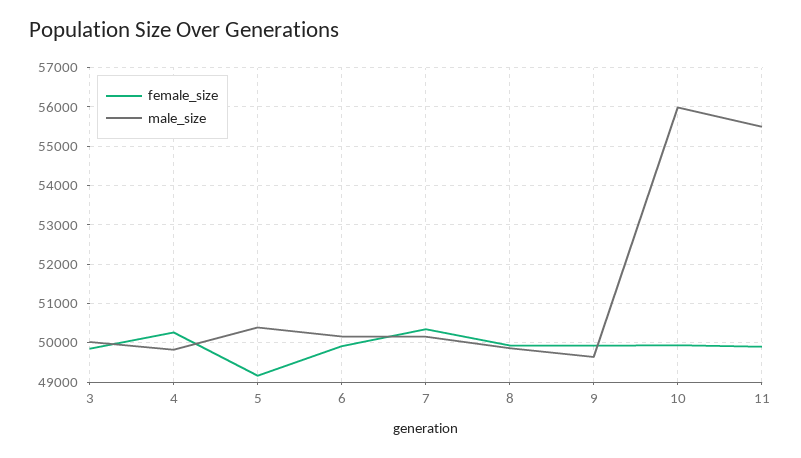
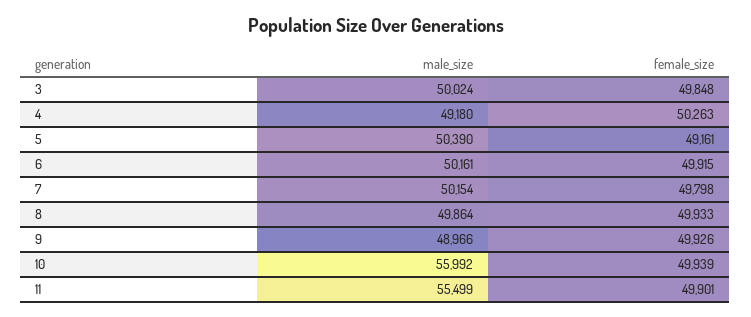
male_size, 4: 49800 -> 49180
female_size, 7: 50400 -> 49798
male_size, 9: 49600 -> 48966

